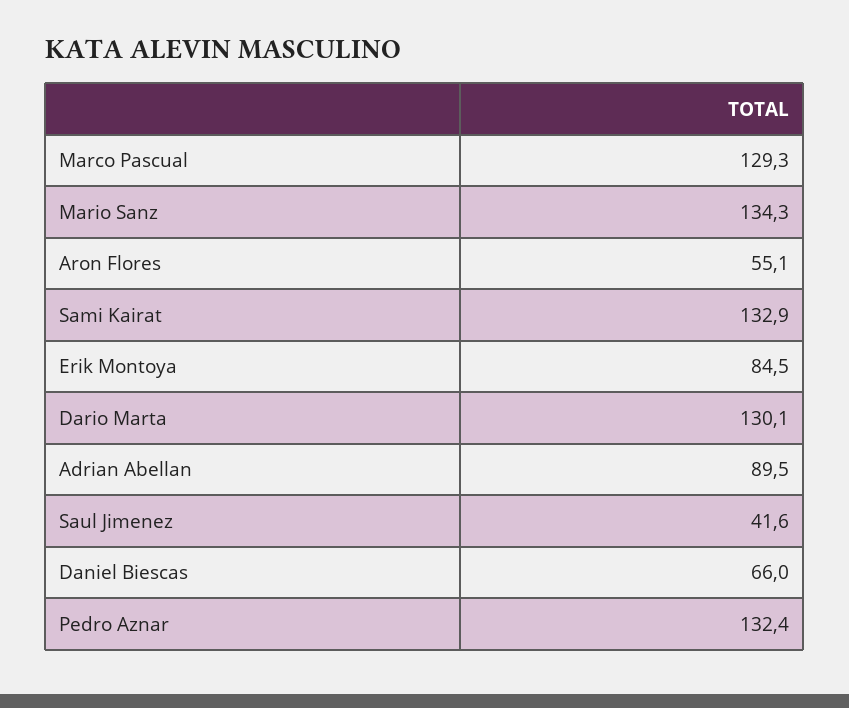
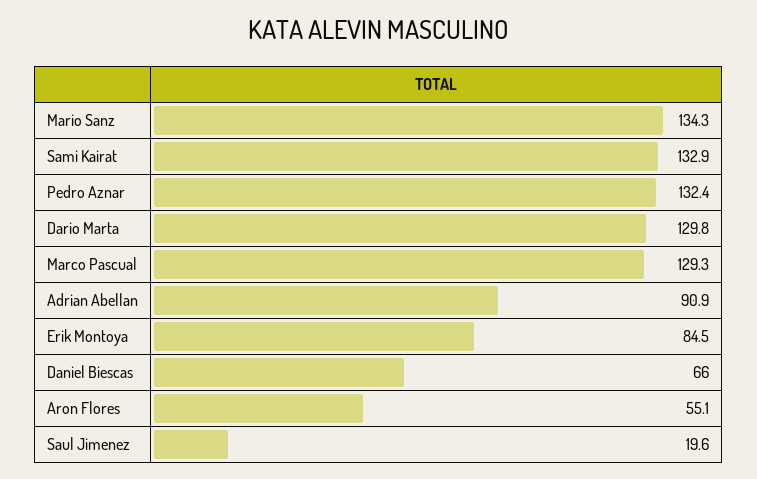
Dario Marta: 130.1 -> 129.8
Adrian Abellan: 89.5 -> 90.9
Saul Jimenez: 41.6 -> 19.6

